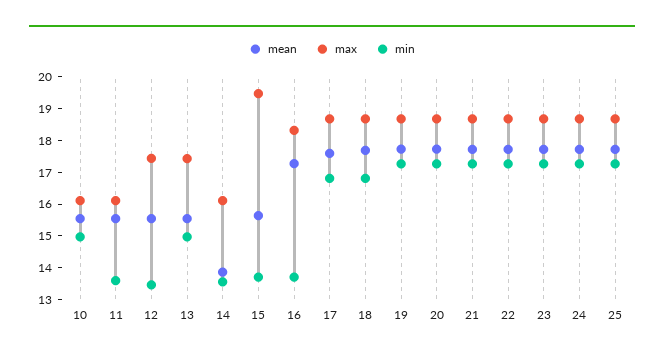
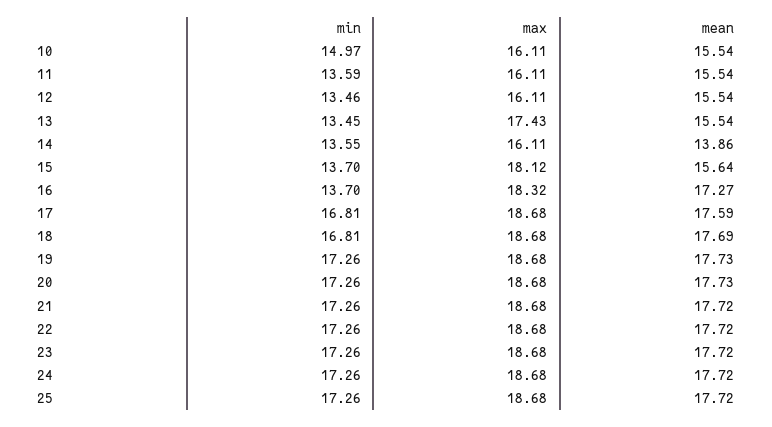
max, 12: 17.5 -> 16.11
min, 13: 15 -> 13.45
max, 15: 19.5 -> 18.12

